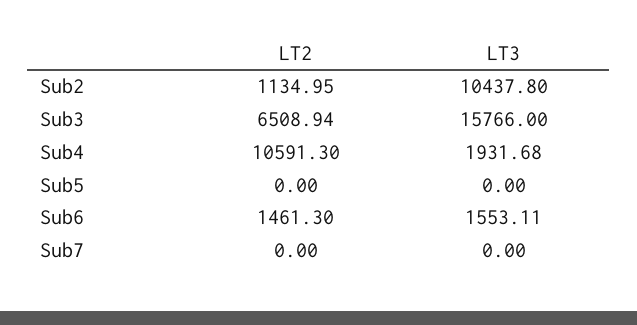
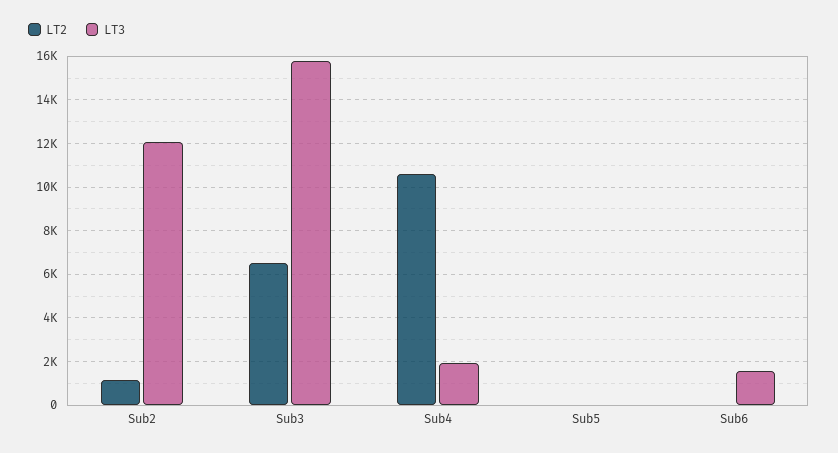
LT3, Sub2: 10437.8 -> 12000
LT2, Sub6: 1461.3 -> 0
LT2, Sub7: 0 -> none
LT3, Sub7: 0 -> none

